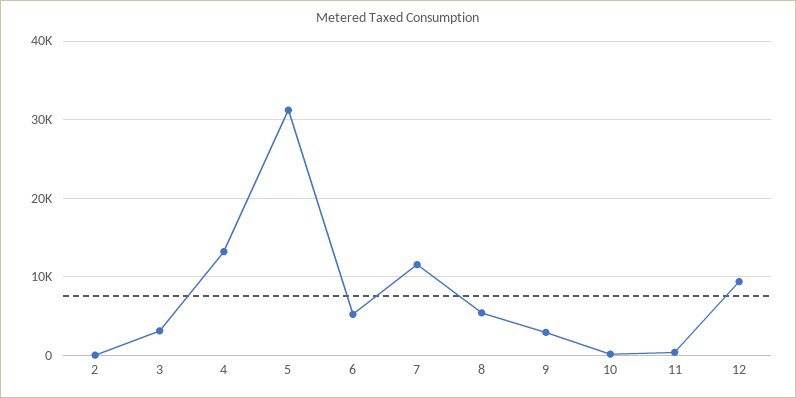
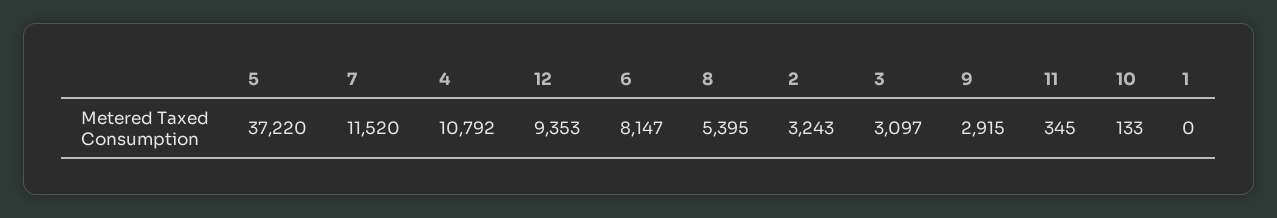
2: 0 -> 3243
4: 13000 -> 10792
5: 31000 -> 37220
6: 5000 -> 8147
1: none -> 0

